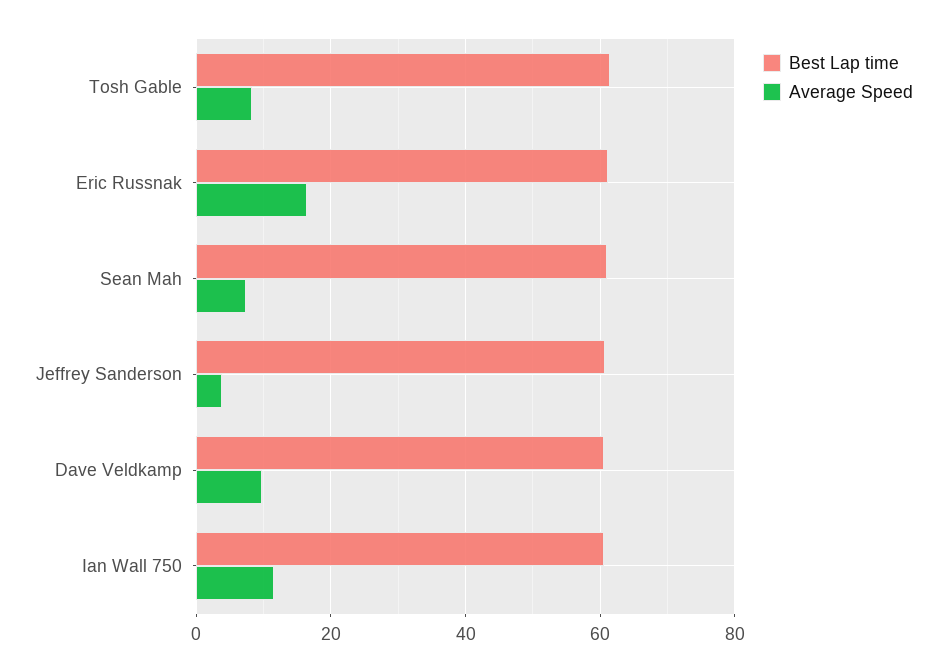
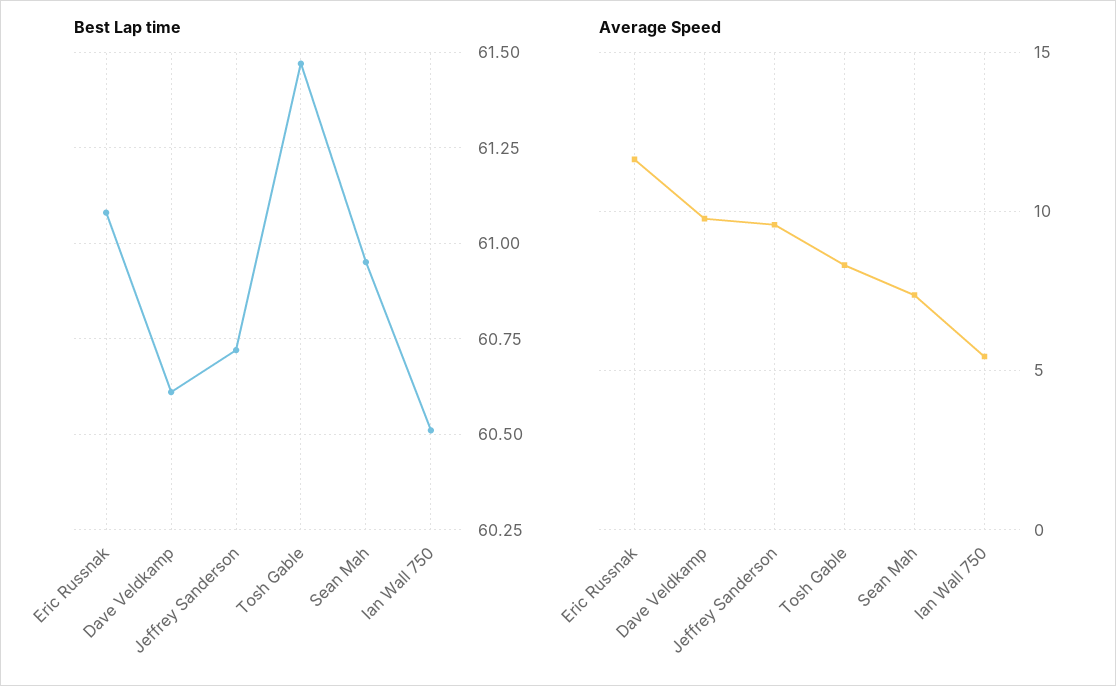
Average Speed, Eric Russnak: 16 -> 11.5
Average Speed, Jeffrey Sanderson: 4 -> 9.5
Average Speed, Ian Wall 750: 12 -> 5.5

